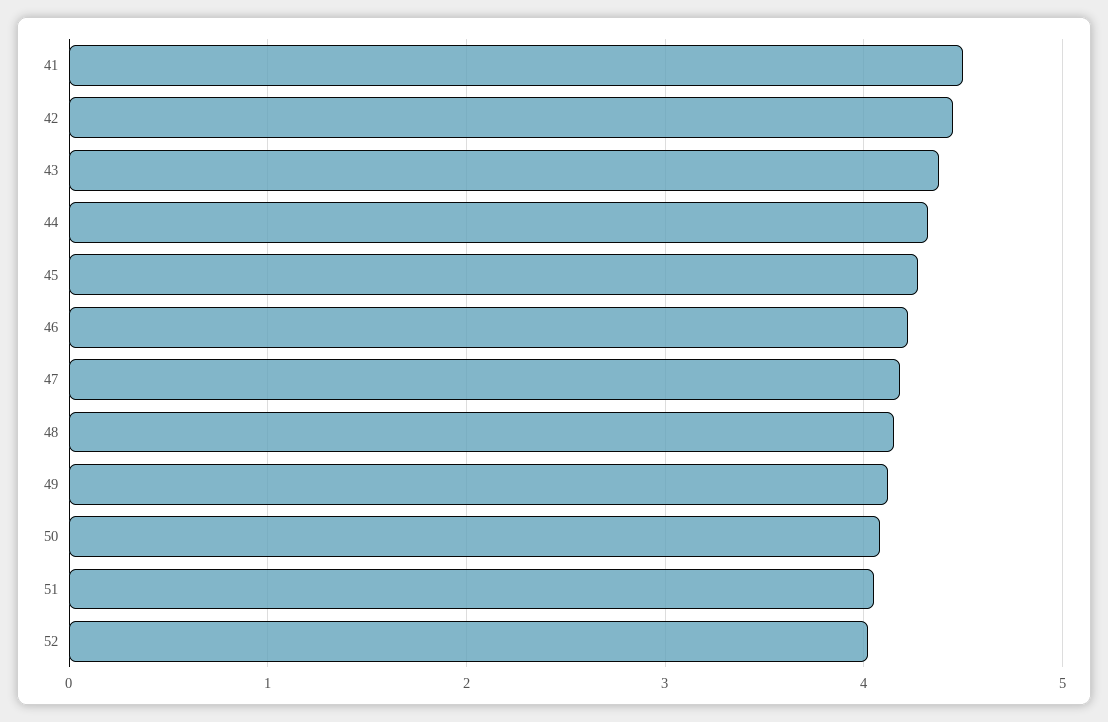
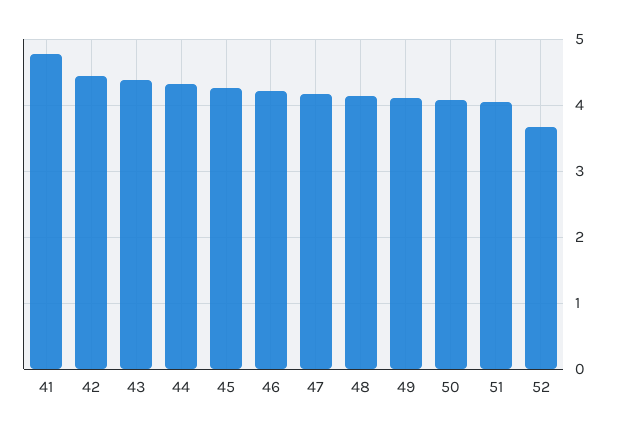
41: 4.5 -> 4.8
52: 4 -> 3.7

